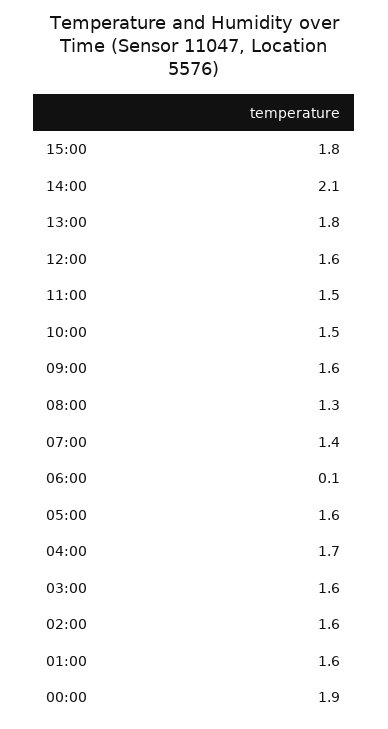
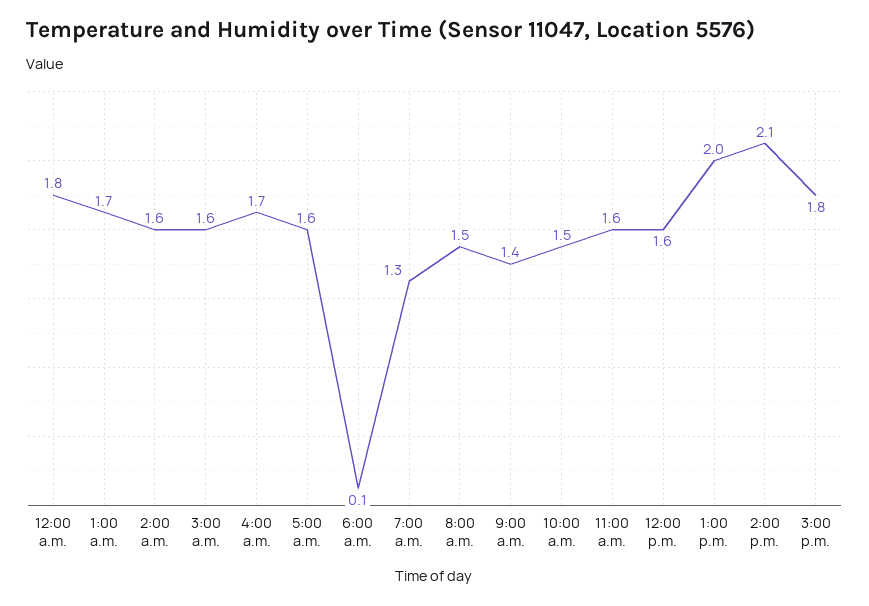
13:00: 1.8 -> 2
11:00: 1.5 -> 1.6
09:00: 1.6 -> 1.4
08:00: 1.3 -> 1.5
07:00: 1.4 -> 1.3
01:00: 1.6 -> 1.7
00:00: 1.9 -> 1.8

